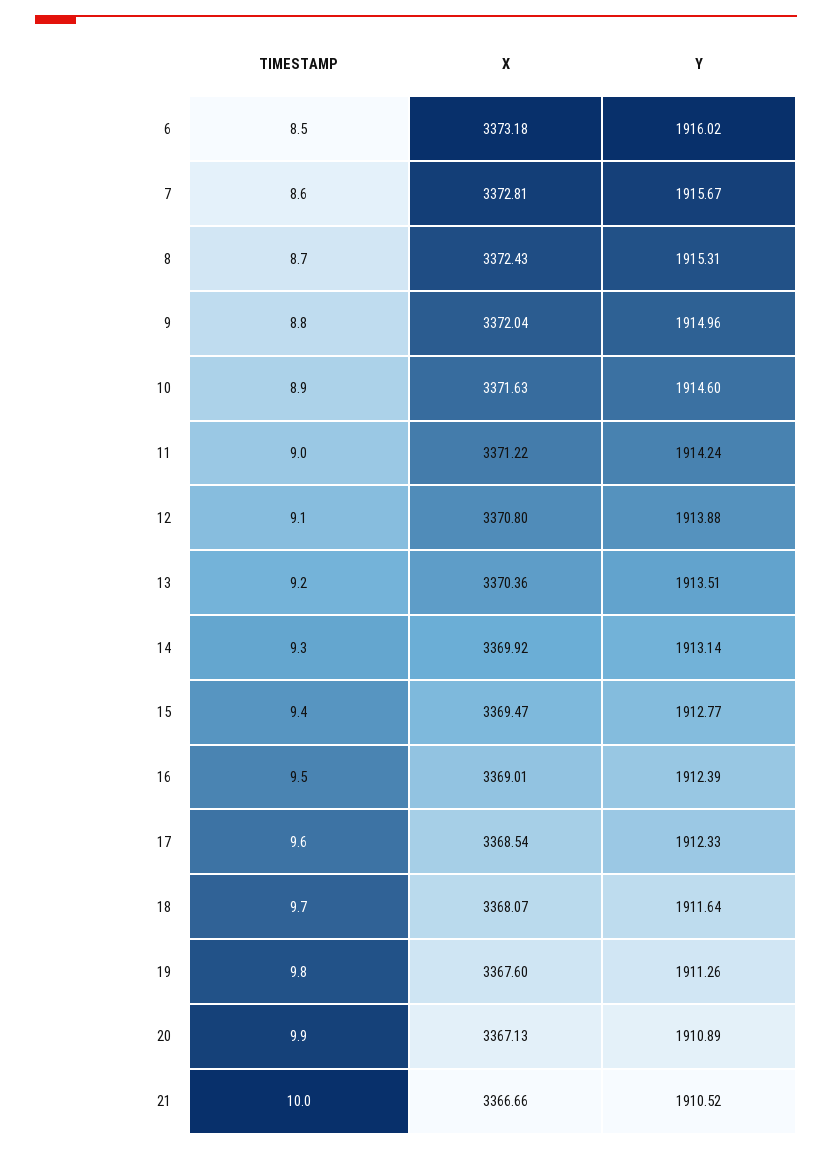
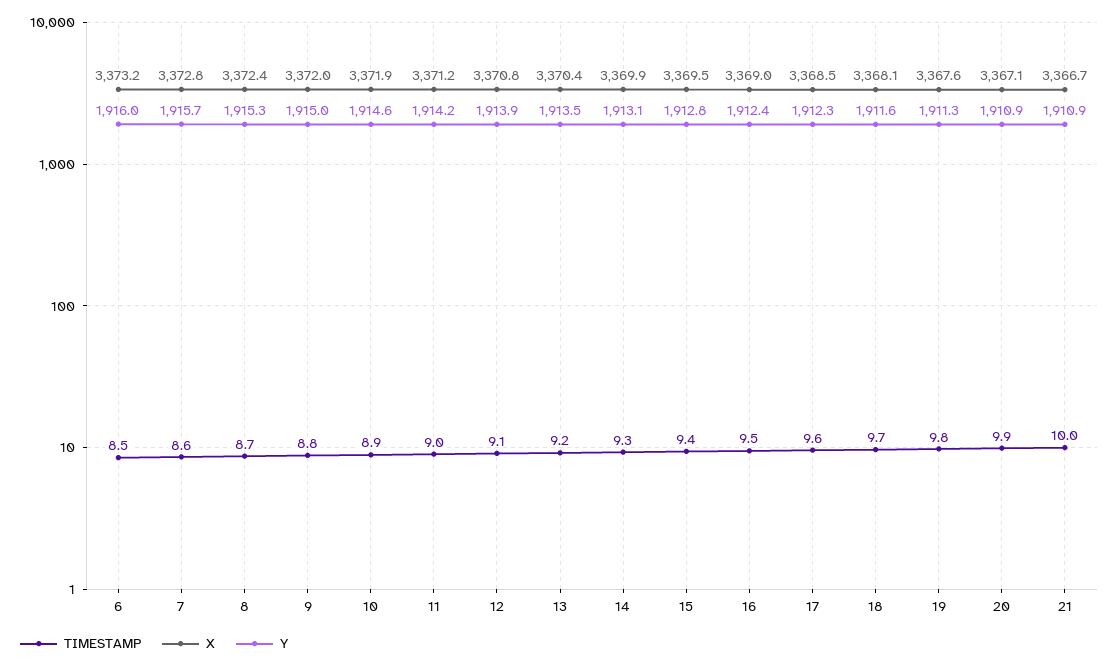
X, 10: 3371.63 -> 3371.9
Y, 21: 1910.52 -> 1910.9

